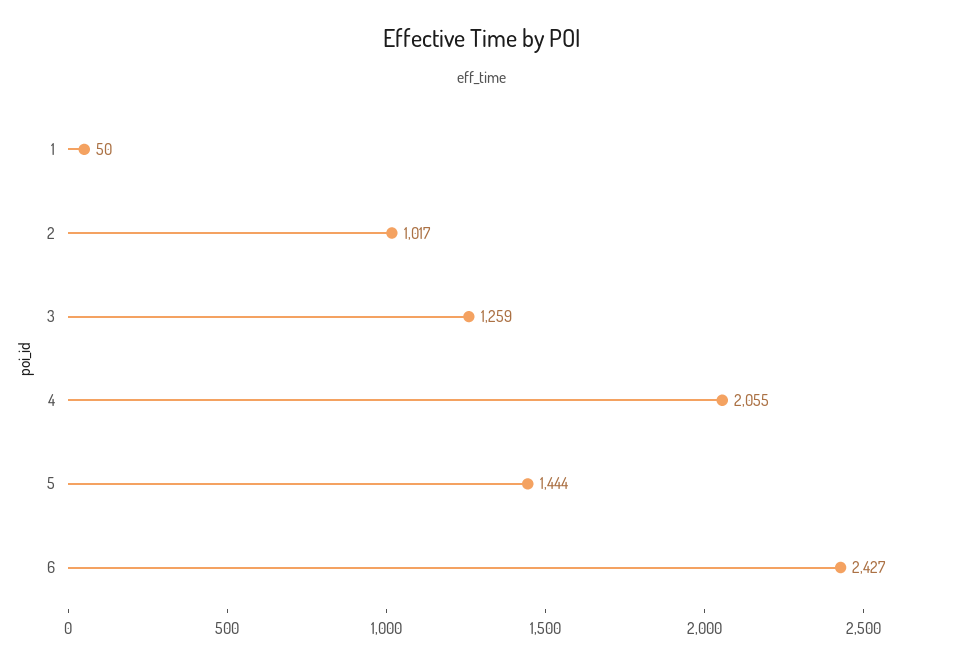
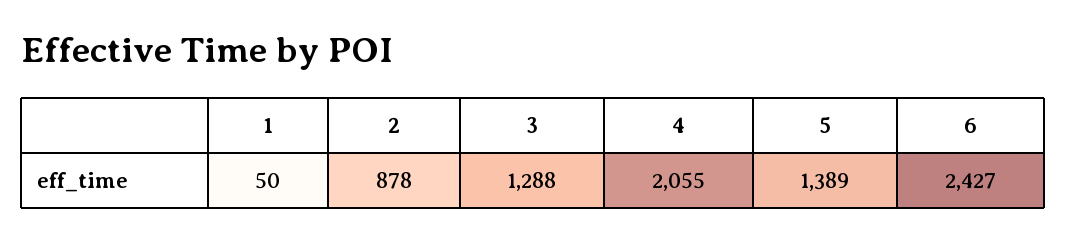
2: 1017 -> 878
3: 1259 -> 1288
5: 1444 -> 1389

